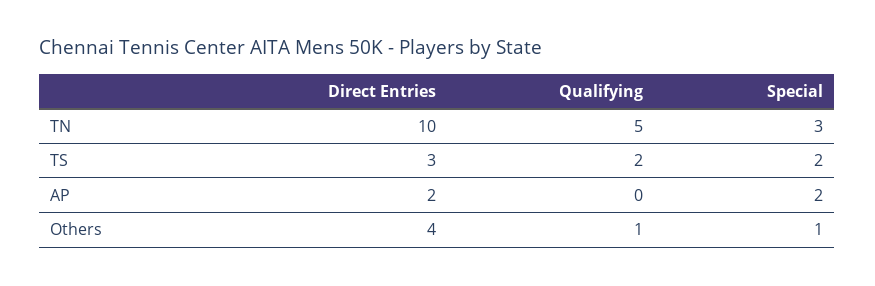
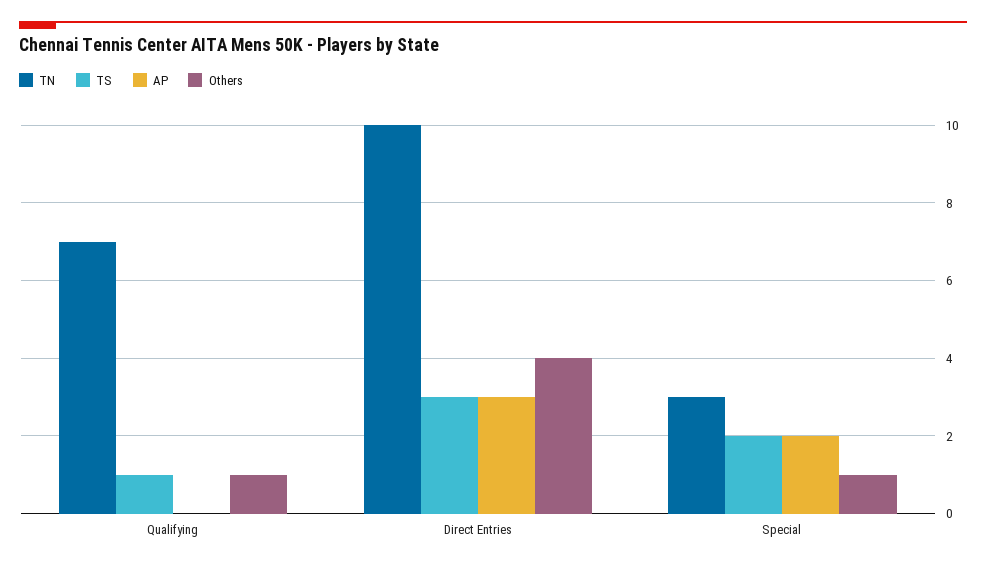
TN, Qualifying: 5 -> 7
TS, Qualifying: 2 -> 1
AP, Direct Entries: 2 -> 3

